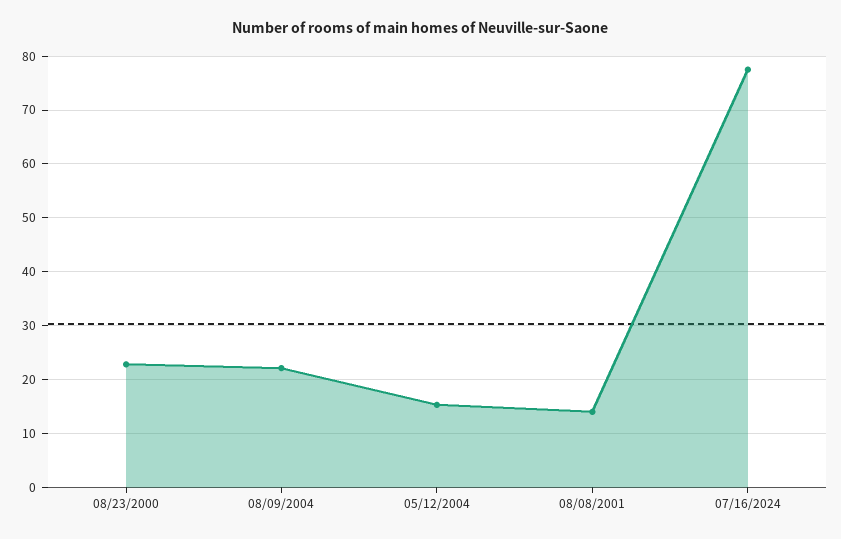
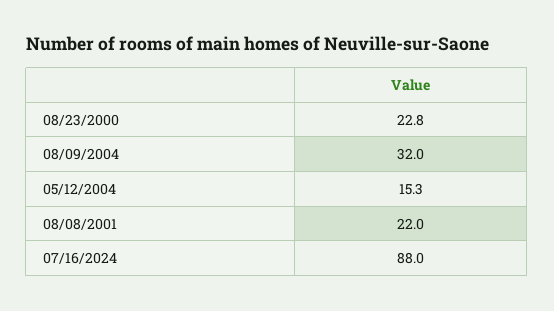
08/09/2004: 22 -> 32
08/08/2001: 14 -> 22
07/16/2024: 78 -> 88

